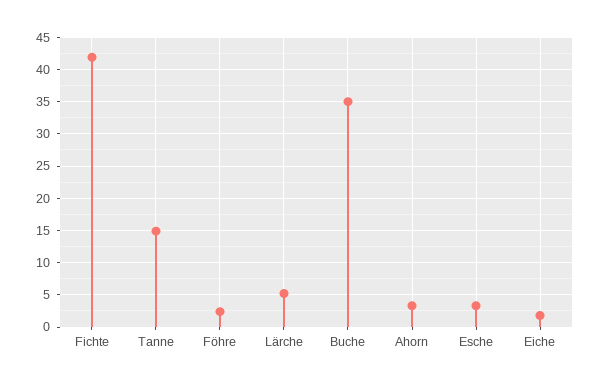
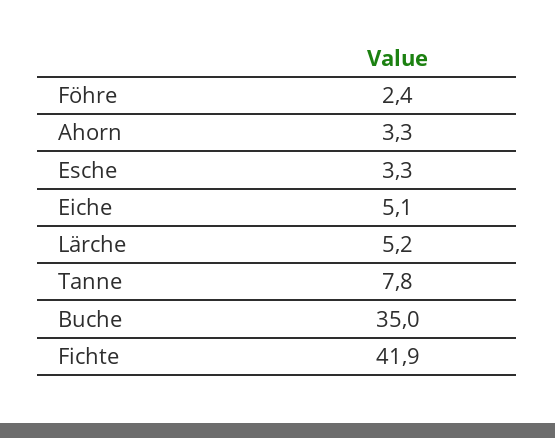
Tanne: 15 -> 7.8
Eiche: 2 -> 5.1

